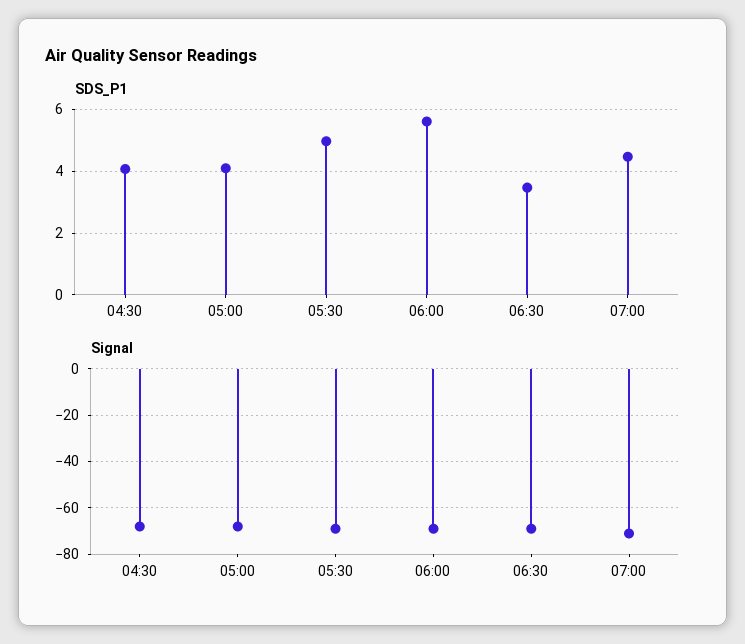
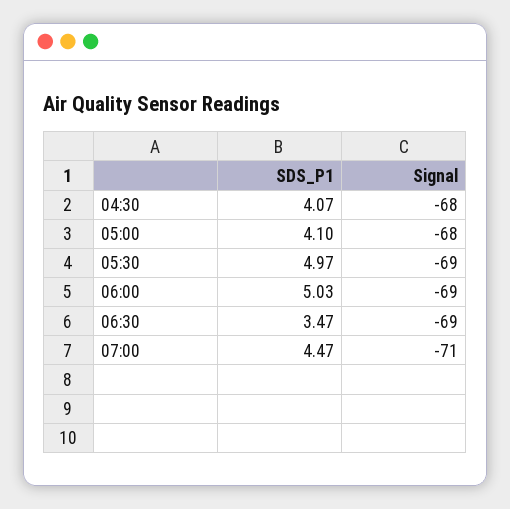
SDS_P1, 06:00: 5.6 -> 5.03

